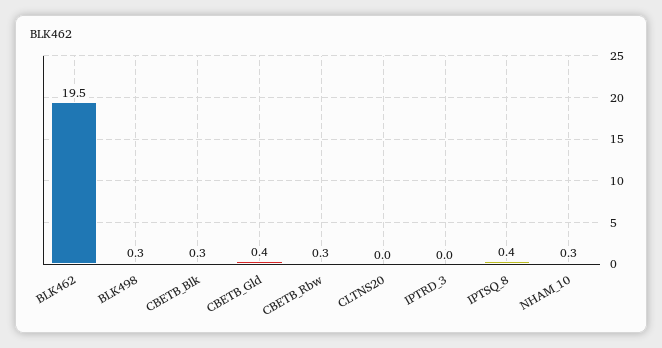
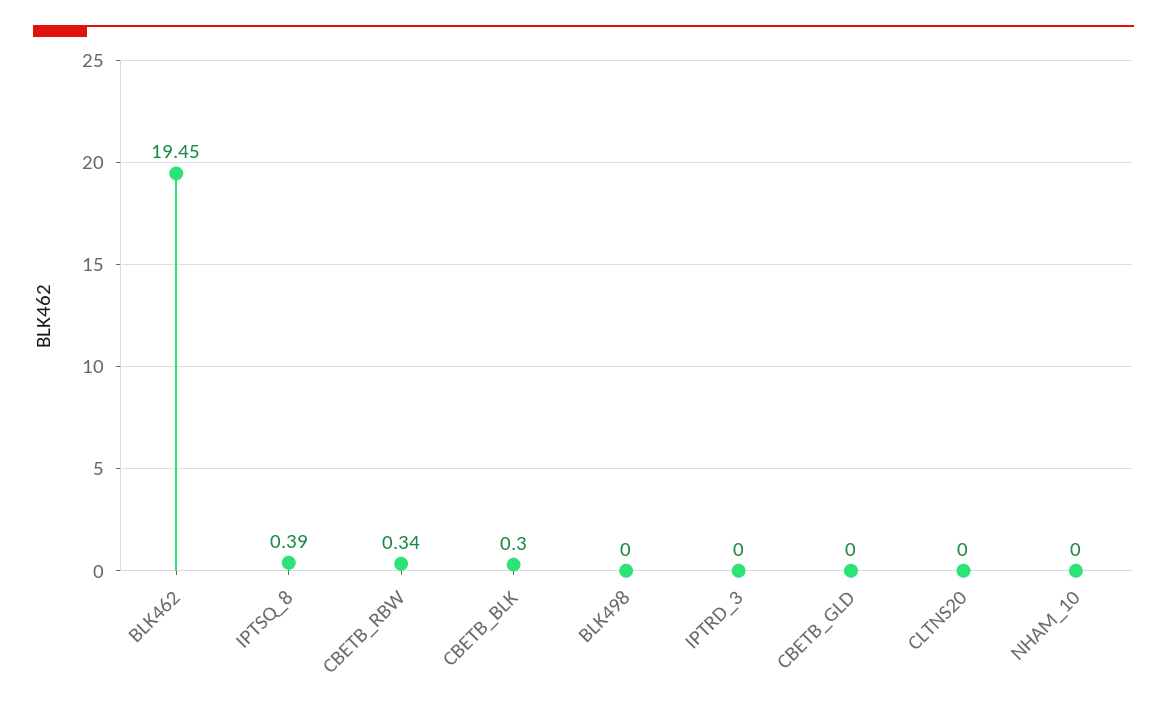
BLK498: 0.3 -> 0
CBETB_Gld: 0.4 -> 0
NHAM_10: 0.3 -> 0

